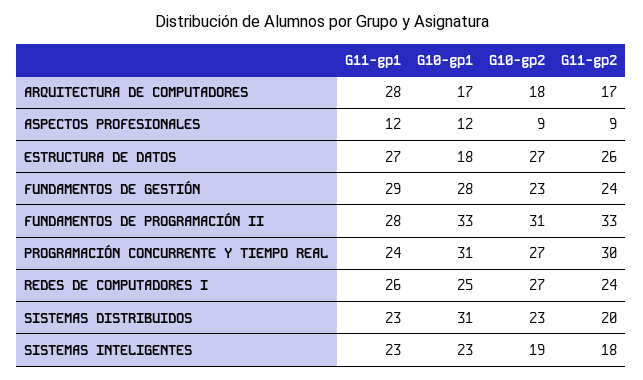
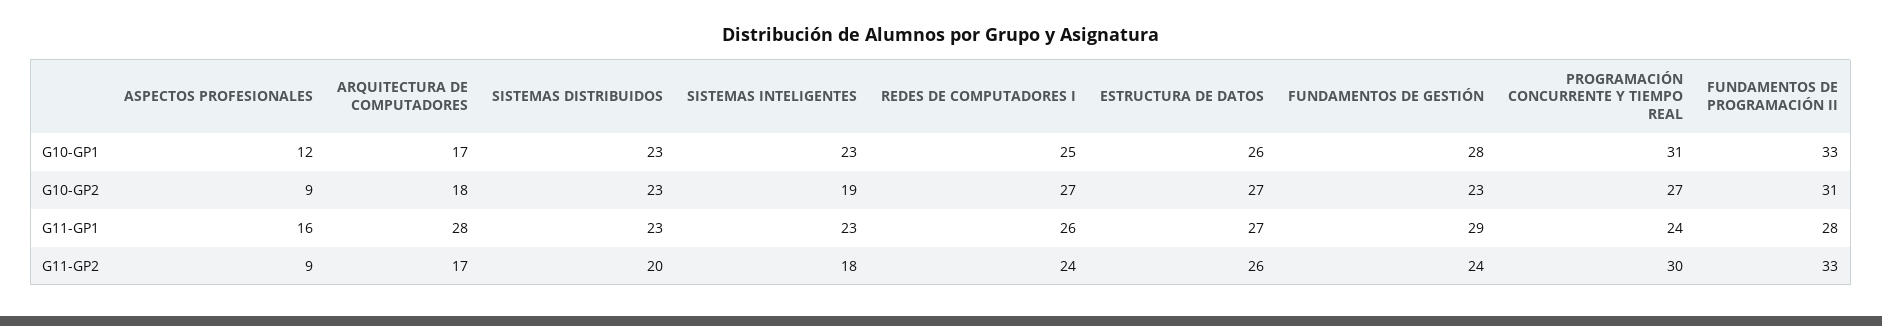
G11-gp1, ASPECTOS PROFESIONALES: 12 -> 16
G10-gp1, ESTRUCTURA DE DATOS: 18 -> 26
G10-gp1, SISTEMAS DISTRIBUIDOS: 31 -> 23

